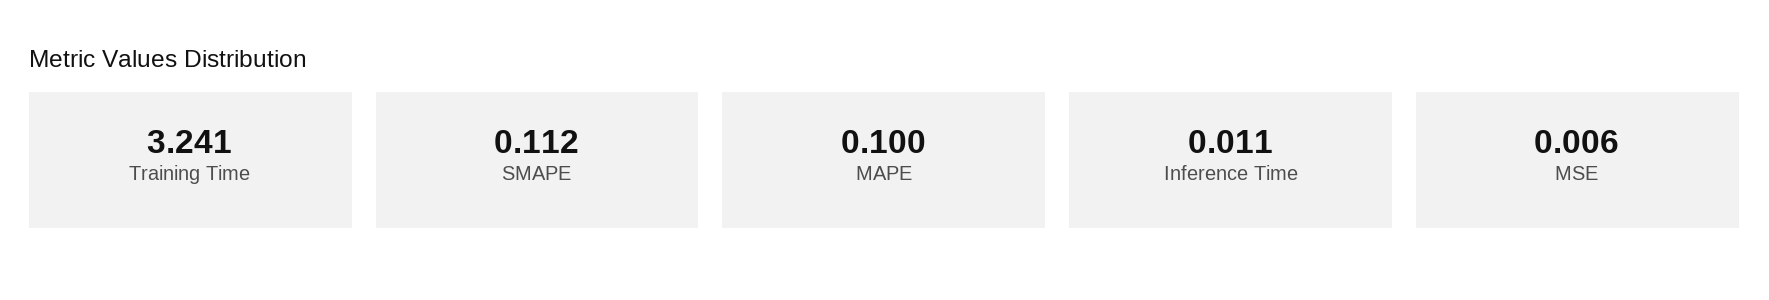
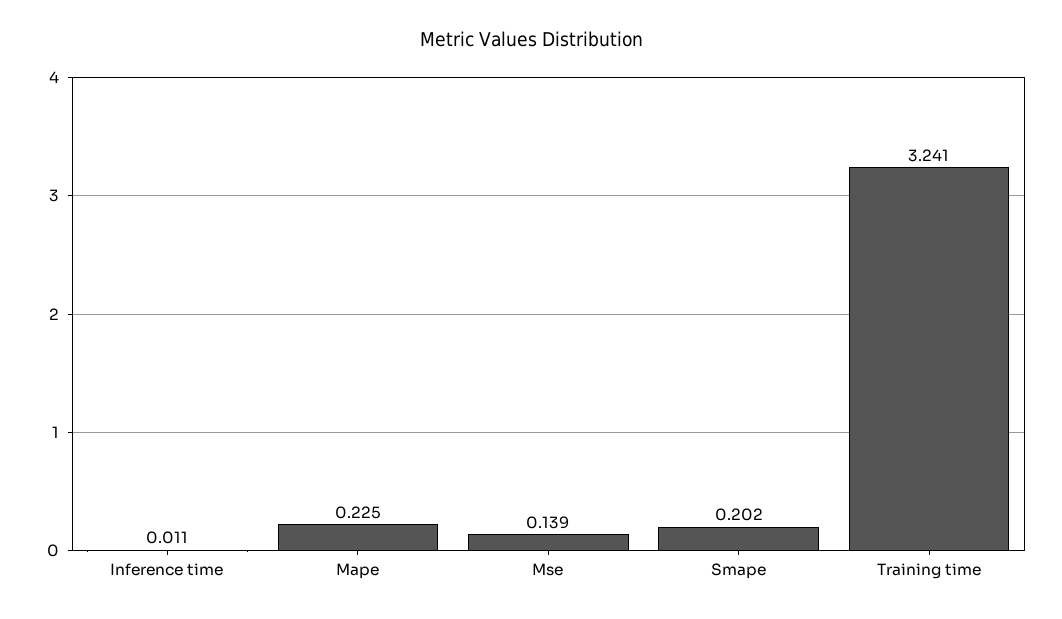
SMAPE: 0.112 -> 0.202
MAPE: 0.1 -> 0.225
MSE: 0.006 -> 0.139

